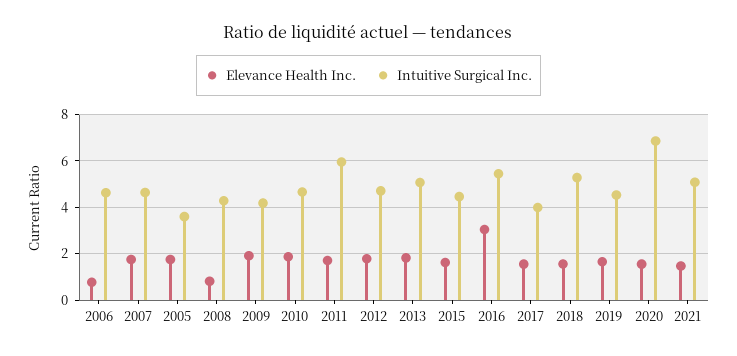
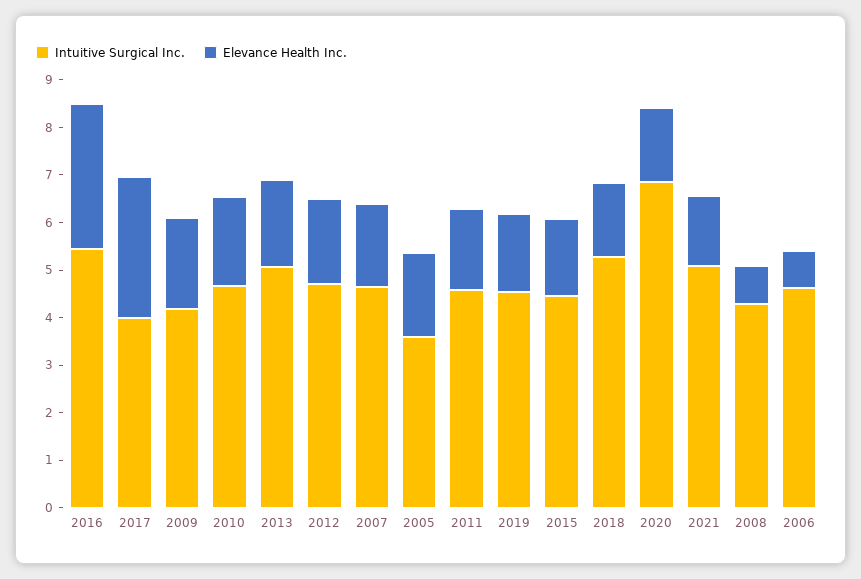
Intuitive Surgical Inc., 2011: 6 -> 4.6
Elevance Health Inc., 2017: 1.5 -> 3

